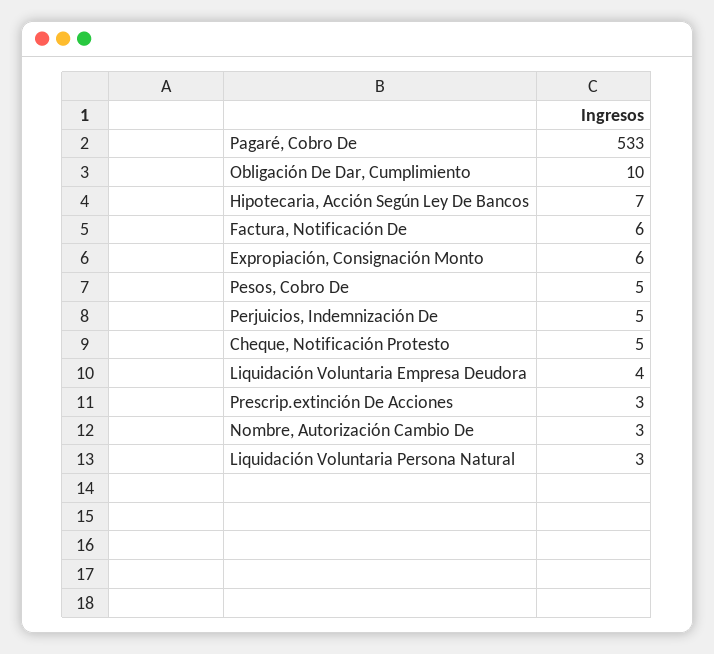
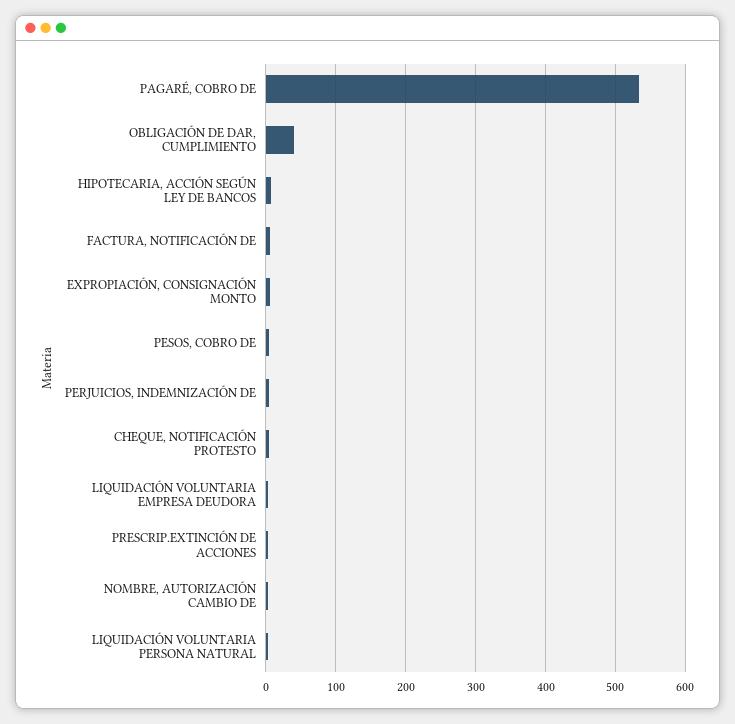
Obligación De Dar, Cumplimiento: 10 -> 40

